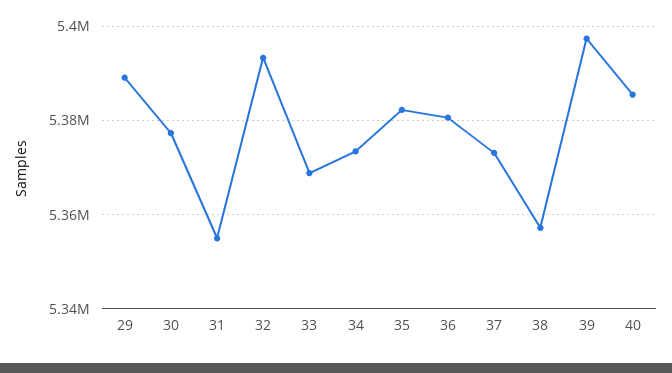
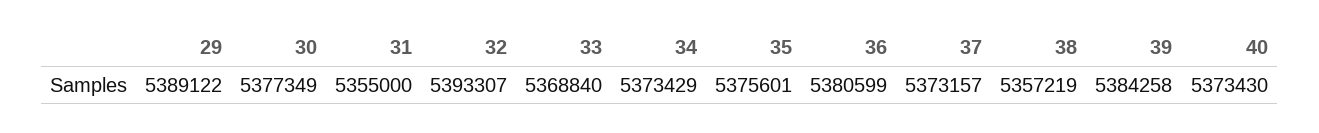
35: 5382000 -> 5375601
39: 5398000 -> 5384258
40: 5386000 -> 5373430

